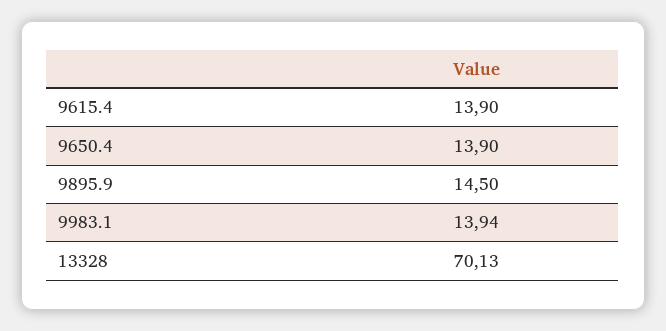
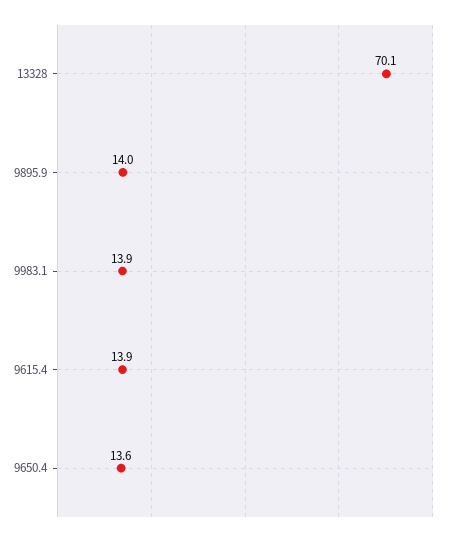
9650.4: 13.9 -> 13.6
9895.9: 14.5 -> 14

